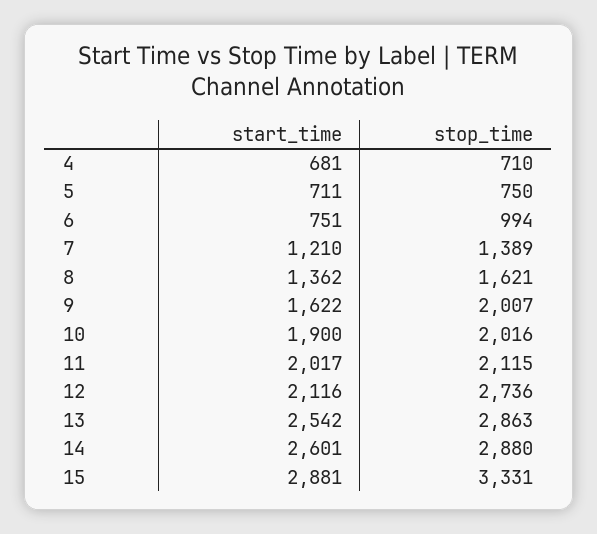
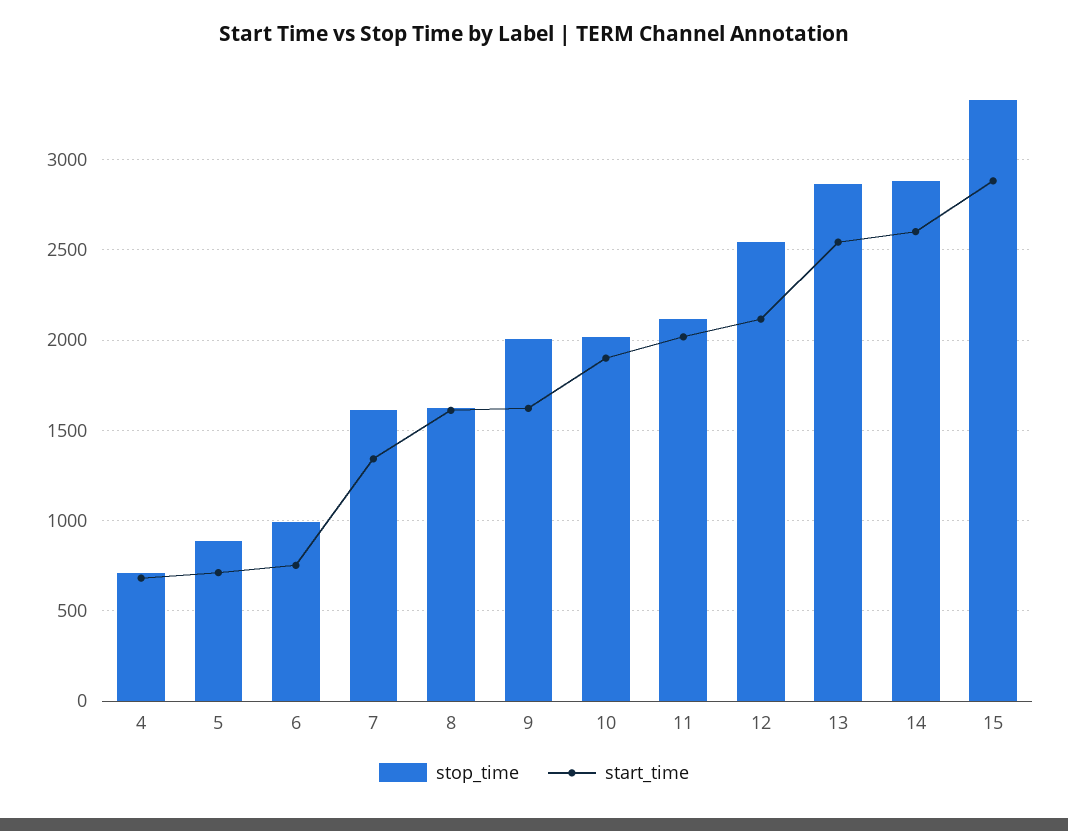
stop_time, 5: 750 -> 900
start_time, 7: 1210 -> 1350
stop_time, 7: 1389 -> 1600
start_time, 8: 1362 -> 1600
stop_time, 12: 2736 -> 2550

